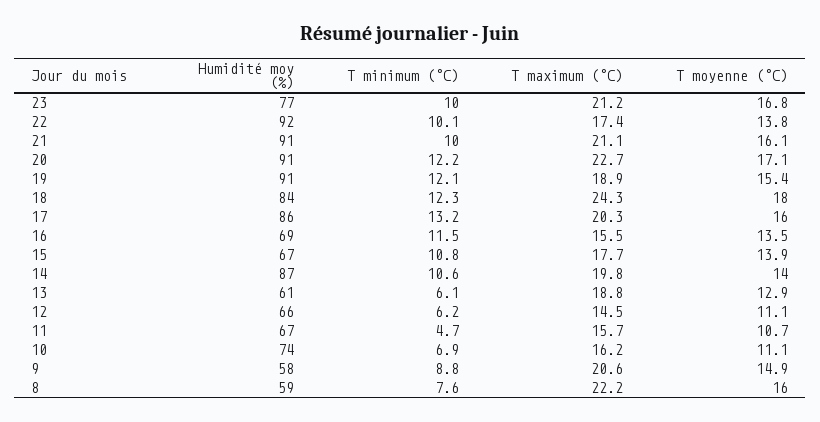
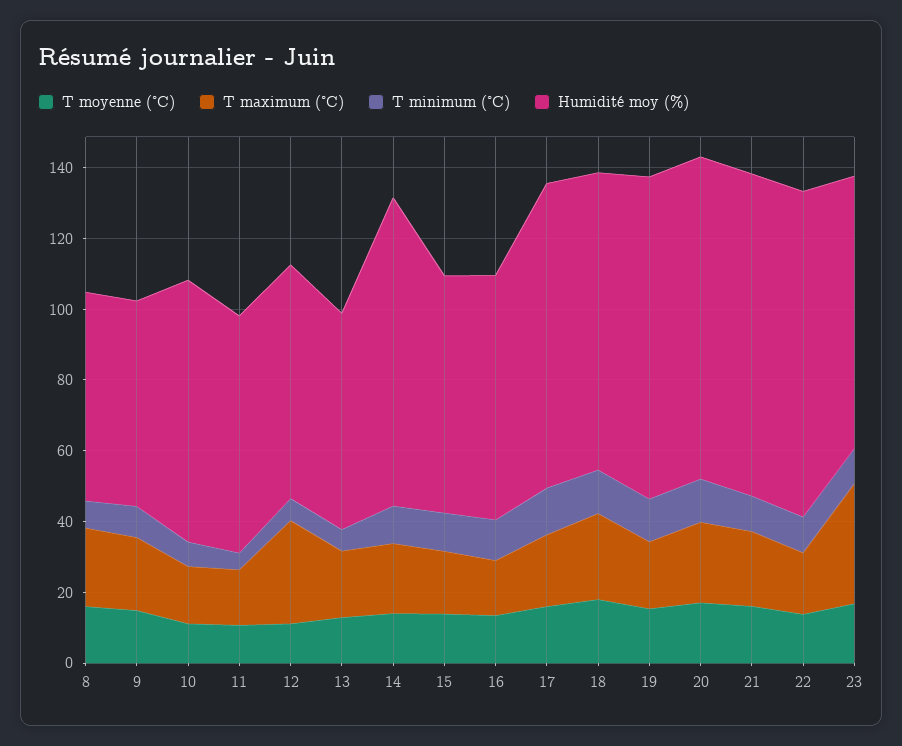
T maximum (°C), 23: 21.2 -> 35
T maximum (°C), 12: 14.5 -> 30

